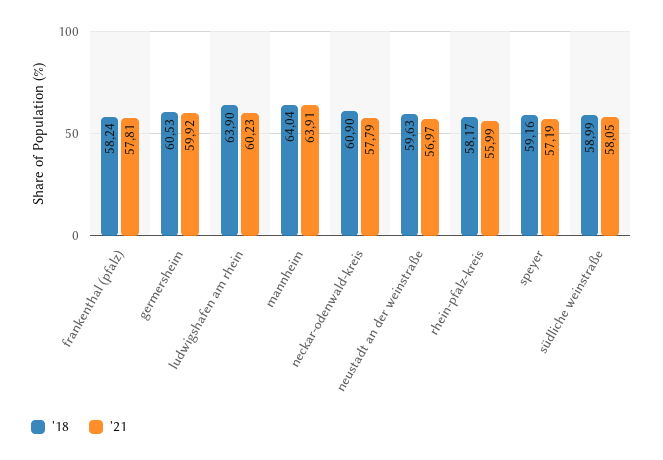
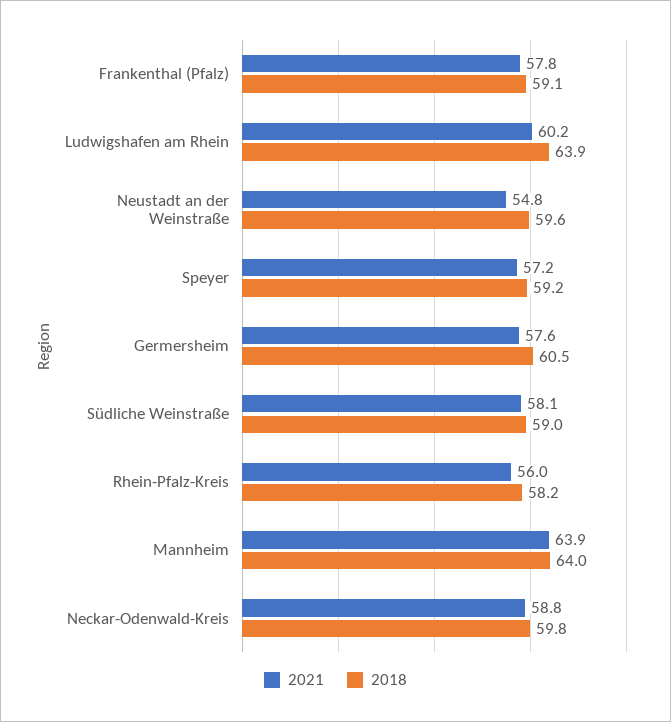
'18, frankenthal (pfalz): 58.24 -> 59.1
'21, germersheim: 59.92 -> 57.6
'18, neckar-odenwald-kreis: 60.9 -> 59.8
'21, neckar-odenwald-kreis: 57.79 -> 58.8
'21, neustadt an der weinstraße: 56.97 -> 54.8

